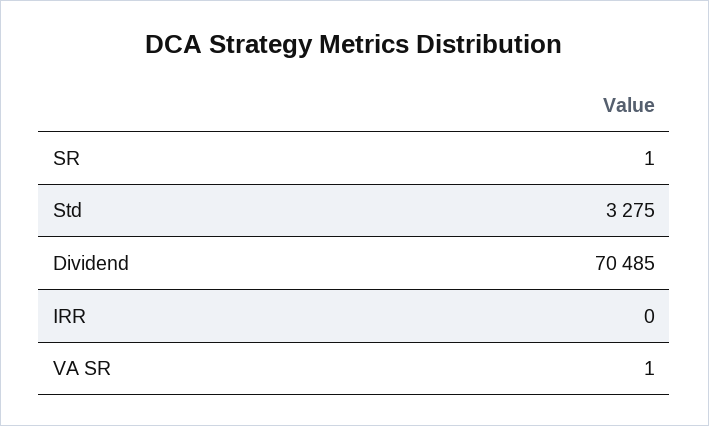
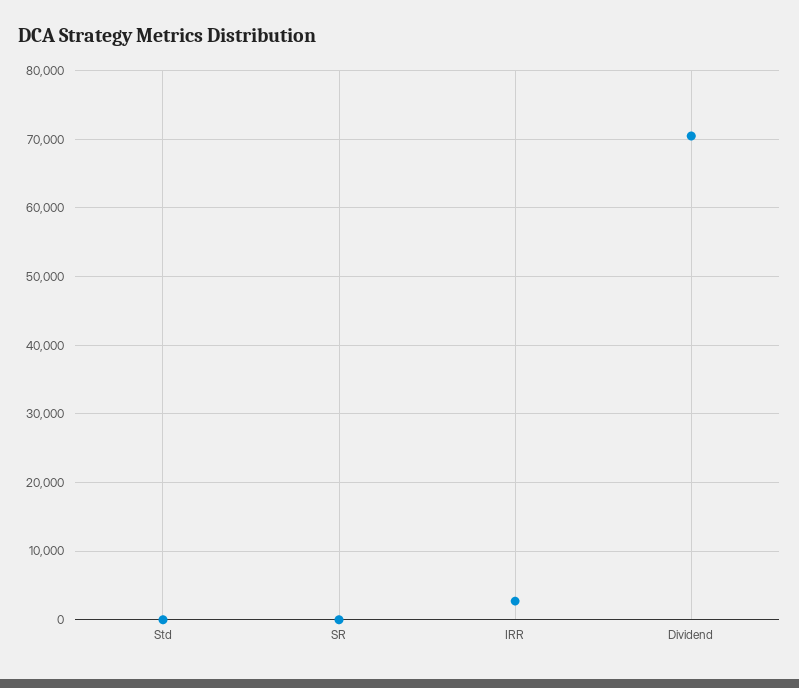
Std: 3275 -> 0
IRR: 0 -> 3000
VA SR: 1 -> none

